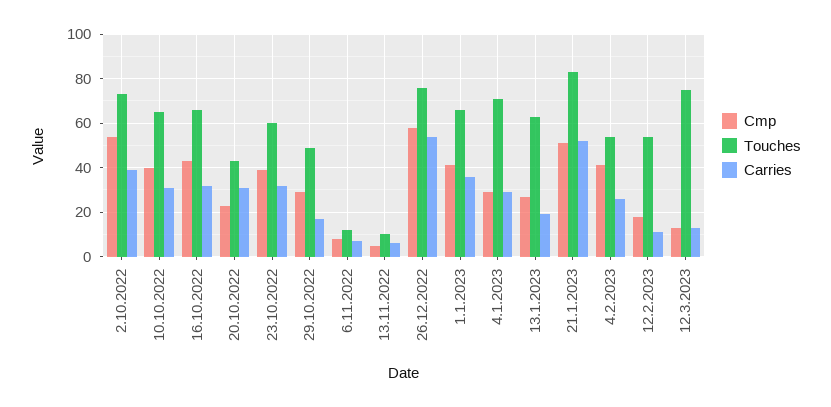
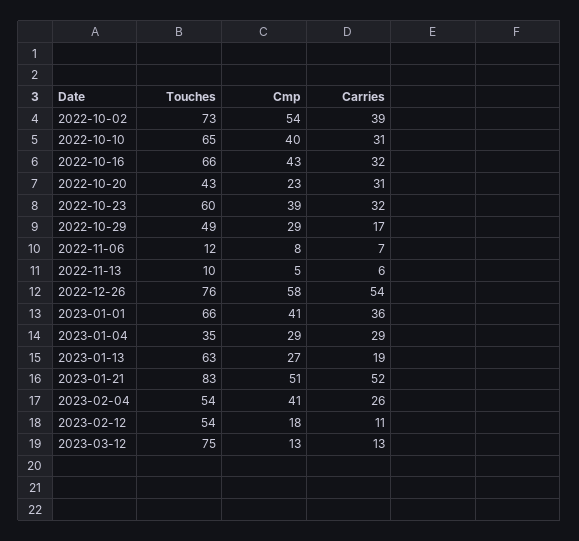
Touches, 4.1.2023: 70 -> 35

